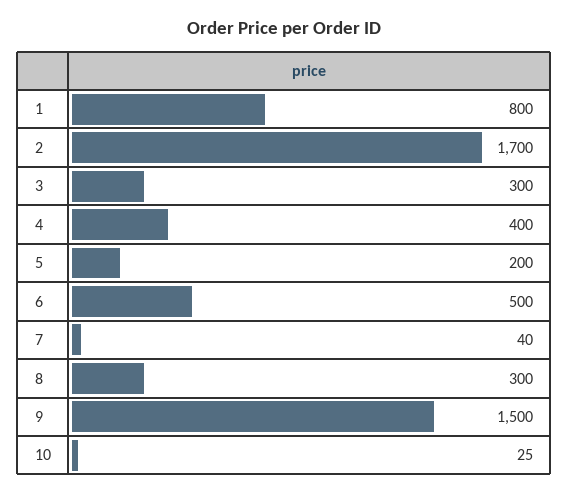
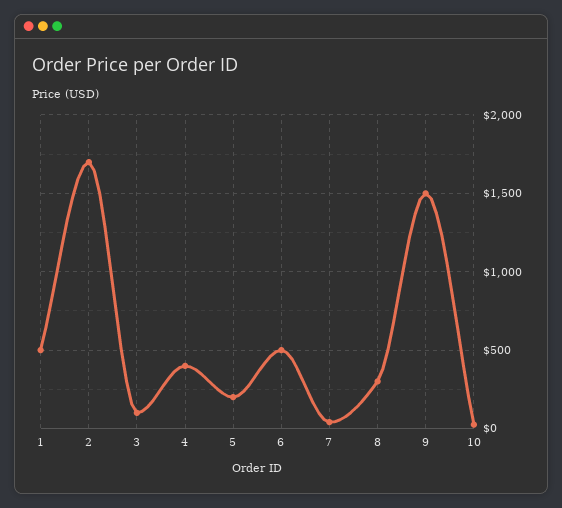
1: 800 -> 500
3: 300 -> 100

